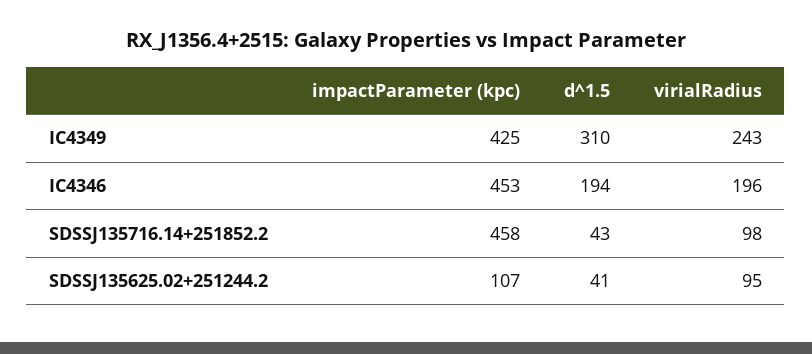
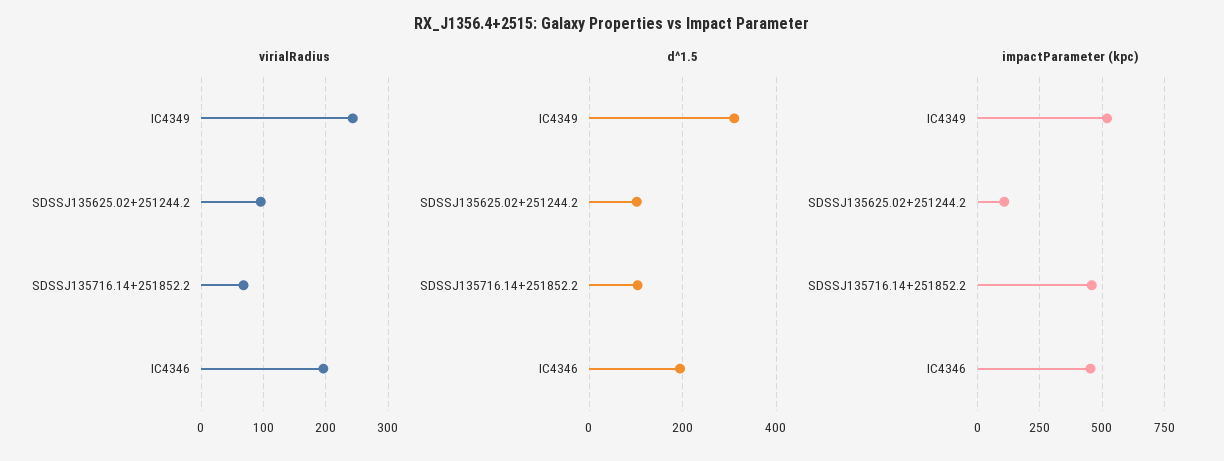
impactParameter (kpc), IC4349: 425 -> 525
d^1.5, SDSSJ135716.14+251852.2: 43 -> 100
virialRadius, SDSSJ135716.14+251852.2: 98 -> 70
d^1.5, SDSSJ135625.02+251244.2: 41 -> 100

